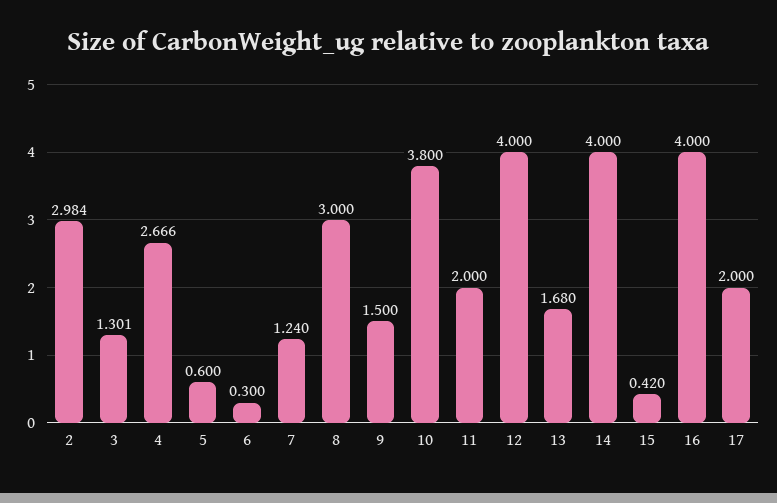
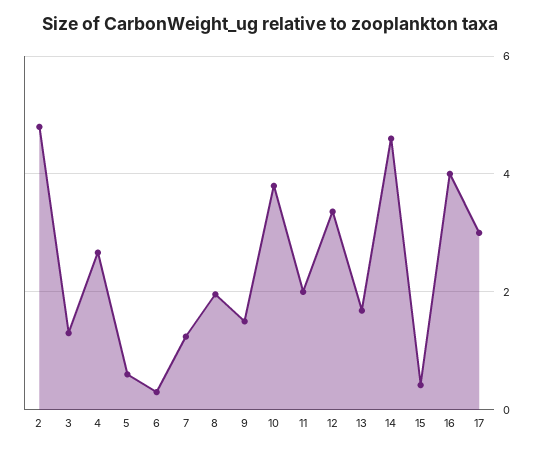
2: 2.984 -> 4.8
8: 3 -> 2
12: 4 -> 3.4
14: 4 -> 4.6
17: 2 -> 3

